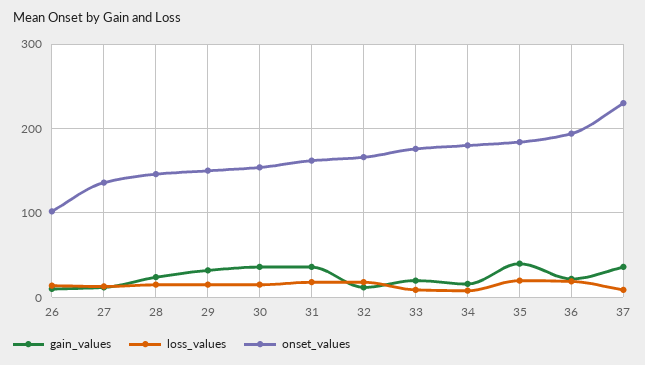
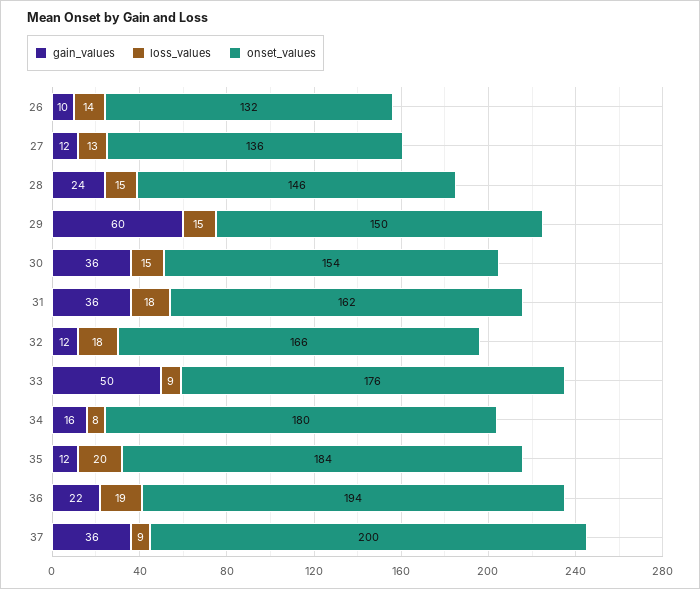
onset_values, 26: 100 -> 132
gain_values, 29: 30 -> 60
gain_values, 33: 20 -> 50
gain_values, 35: 40 -> 12
onset_values, 37: 230 -> 200

